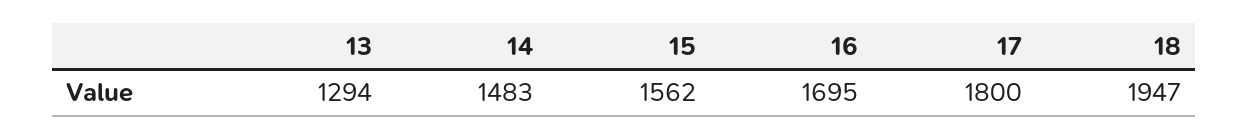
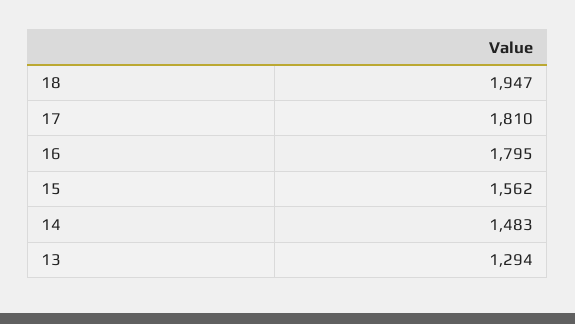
16: 1695 -> 1795
17: 1800 -> 1810

